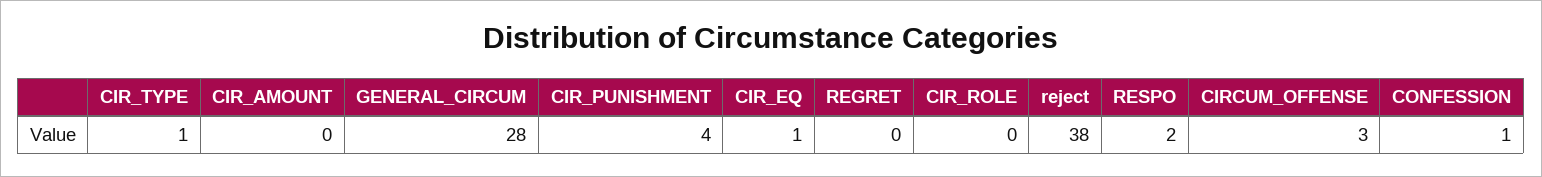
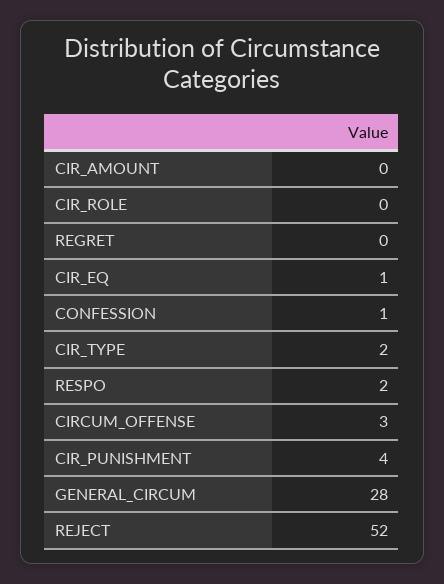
CIR_TYPE: 1 -> 2
reject: 38 -> 52

